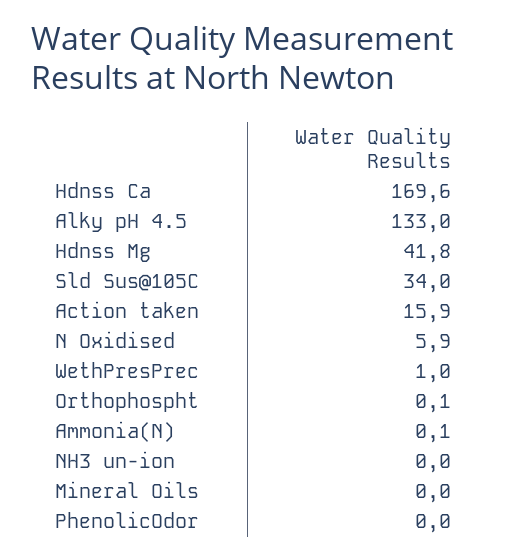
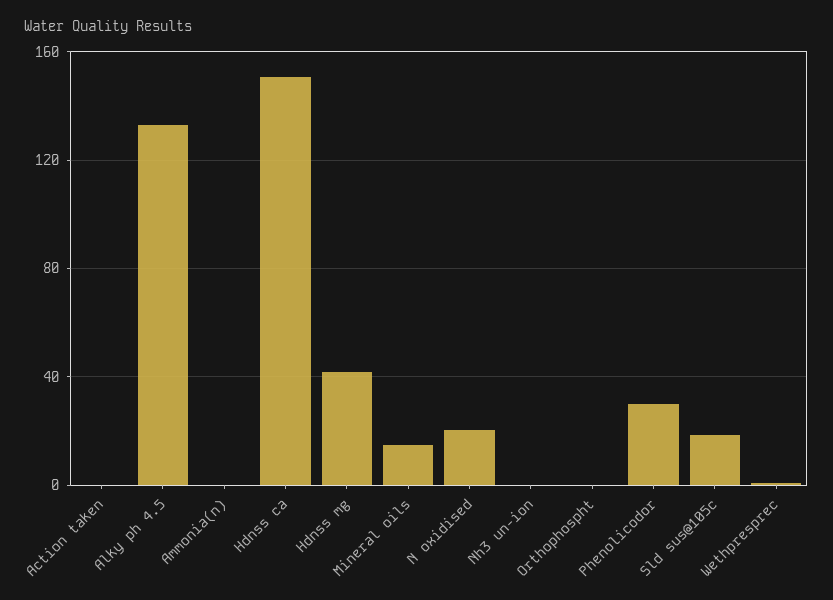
Hdnss Ca: 169.6 -> 150
Sld Sus@105C: 34 -> 20
Action taken: 15.9 -> 0
N Oxidised: 5.9 -> 20
Mineral Oils: 0 -> 15
PhenolicOdor: 0 -> 30

